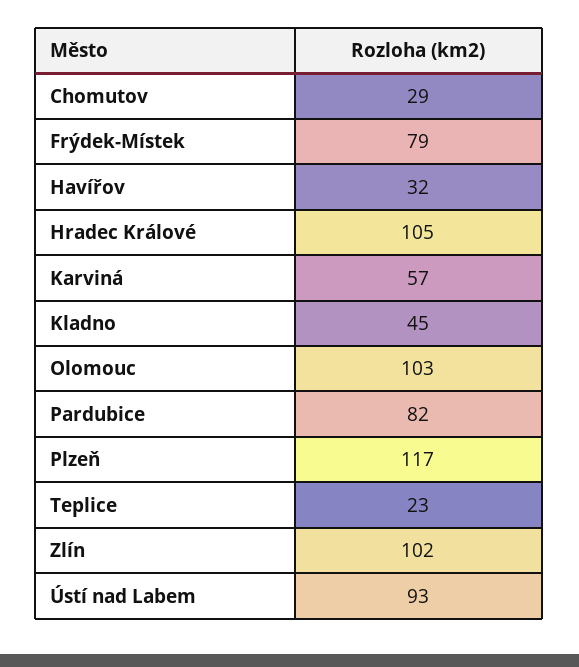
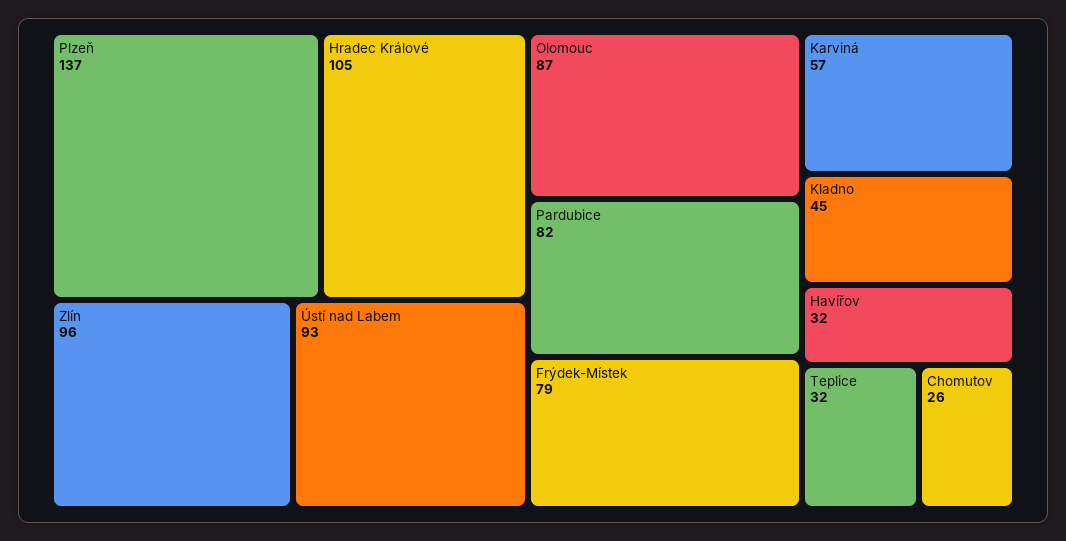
Chomutov: 29 -> 26
Olomouc: 103 -> 87
Plzeň: 117 -> 137
Teplice: 23 -> 32
Zlín: 102 -> 96

